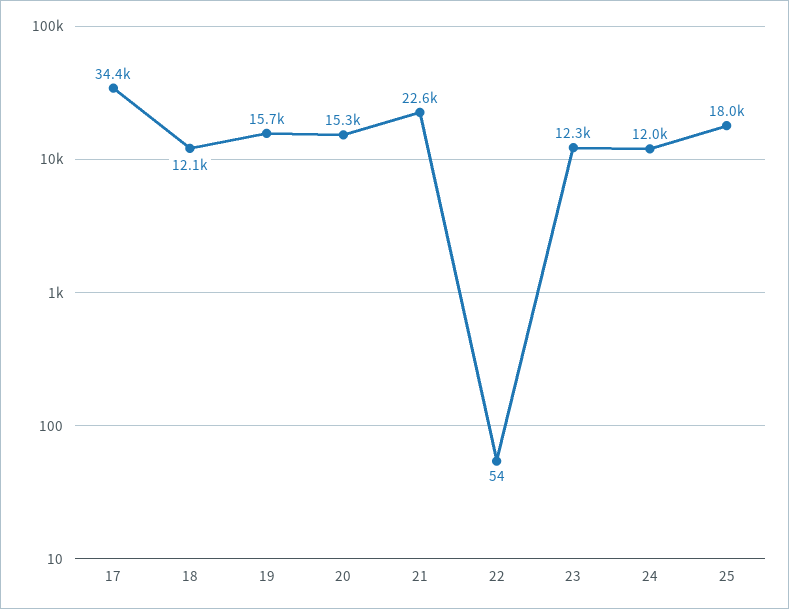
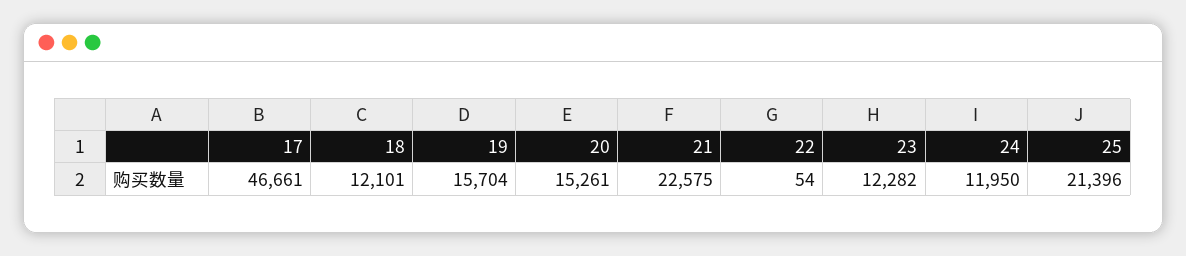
17: 34400 -> 46661
25: 18000 -> 21396

